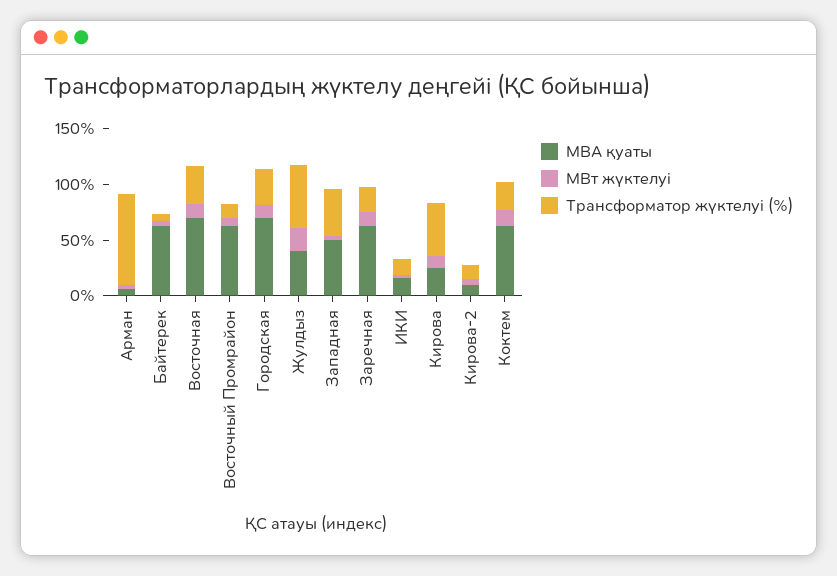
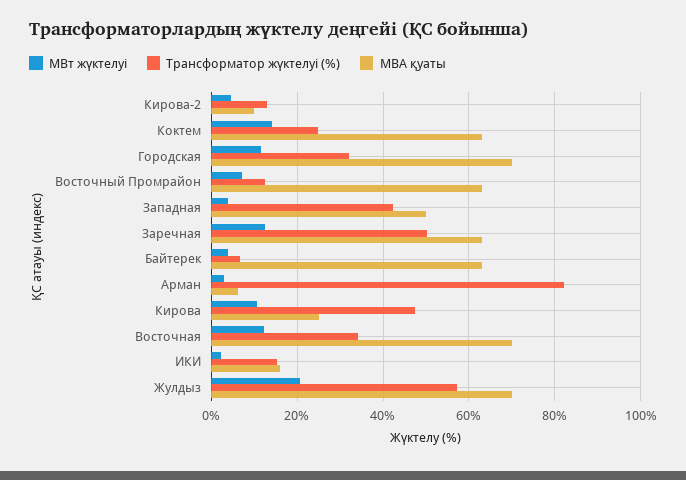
МВА қуаты, Жулдыз: 40 -> 70
Трансформатор жүктелуі (%), Заречная: 20 -> 50

